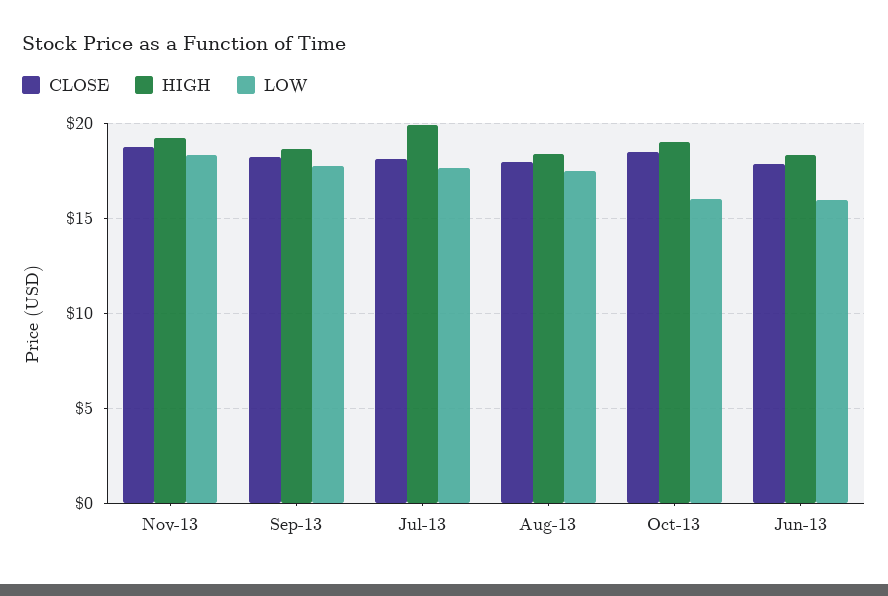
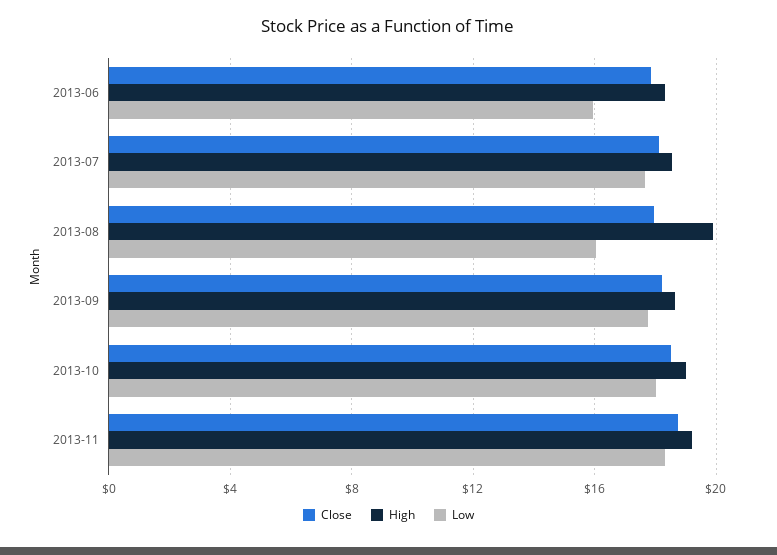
HIGH, Jul-13: 20 -> 18.5
HIGH, Aug-13: 18.5 -> 20
LOW, Aug-13: 17.5 -> 16
LOW, Oct-13: 16 -> 18

